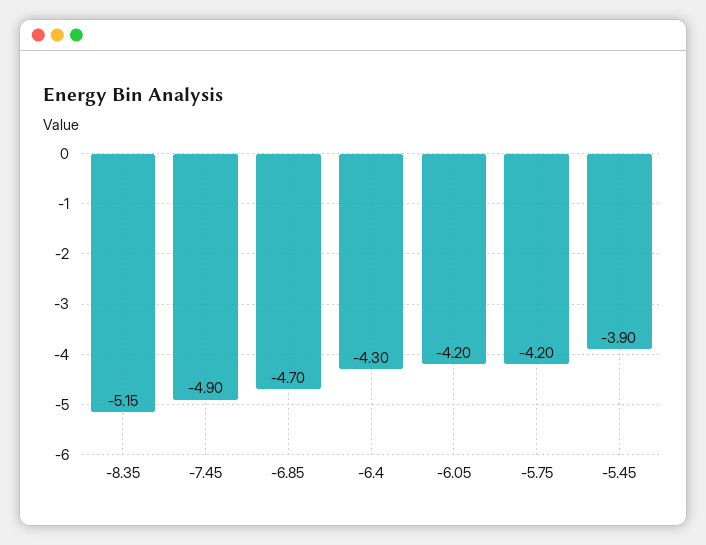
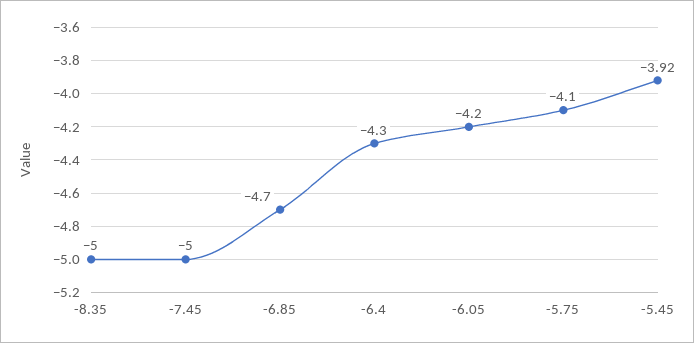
-8.35: -5.15 -> -5
-7.45: -4.9 -> -5
-5.75: -4.2 -> -4.1
-5.45: -3.9 -> -3.92

